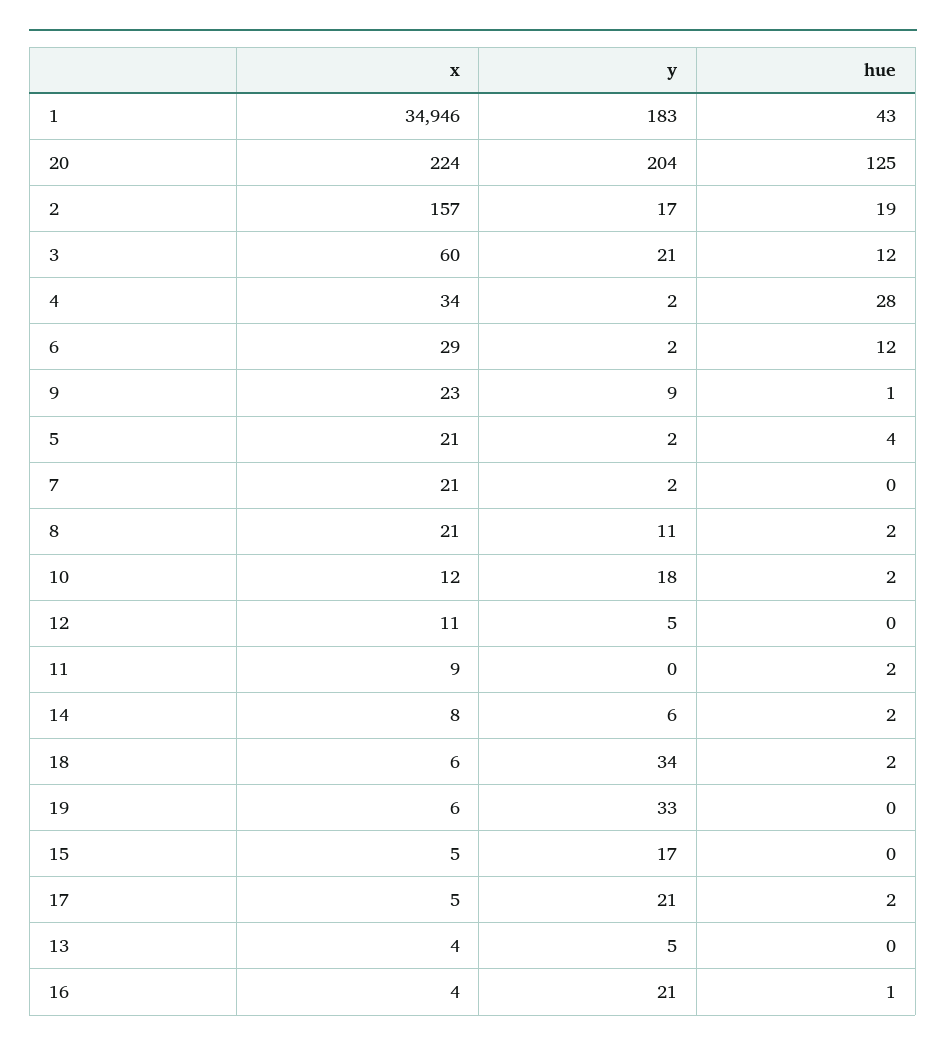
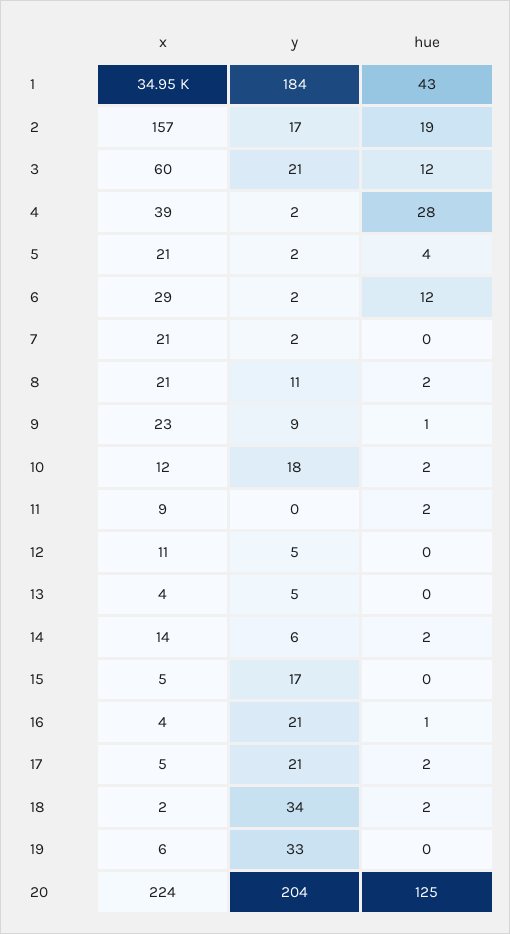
y, 1: 183 -> 184
x, 4: 34 -> 39
x, 14: 8 -> 14
x, 18: 6 -> 2

